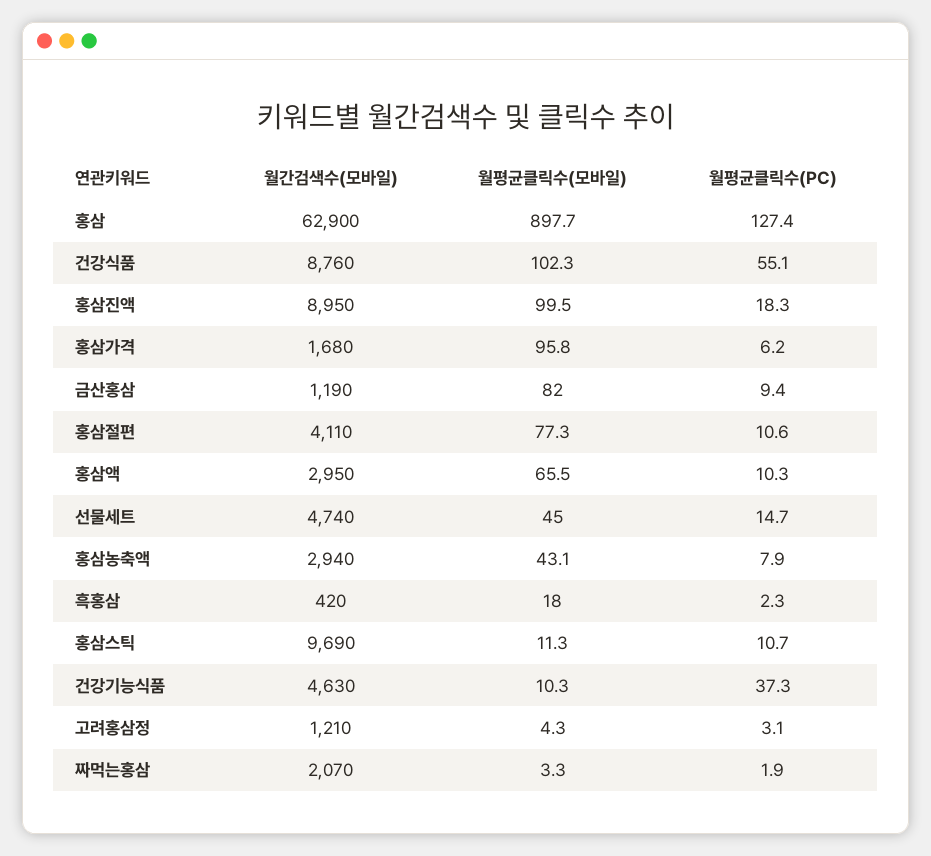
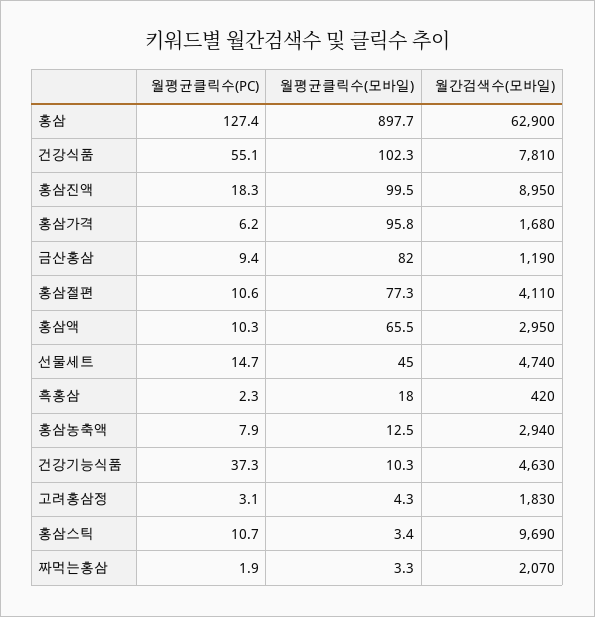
월간검색수(모바일), 건강식품: 8760 -> 7810
월평균클릭수(모바일), 홍삼농축액: 43.1 -> 12.5
월평균클릭수(모바일), 홍삼스틱: 11.3 -> 3.4
월간검색수(모바일), 고려홍삼정: 1210 -> 1830

